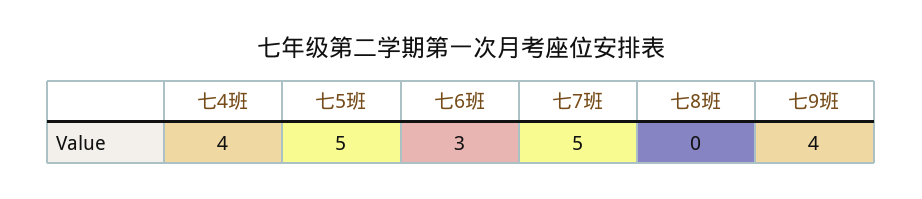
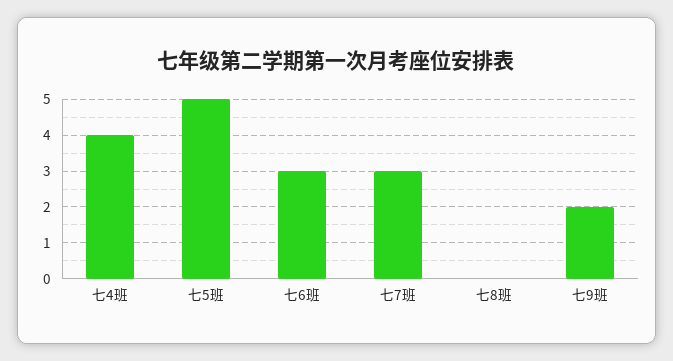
七7班: 5 -> 3
七9班: 4 -> 2

